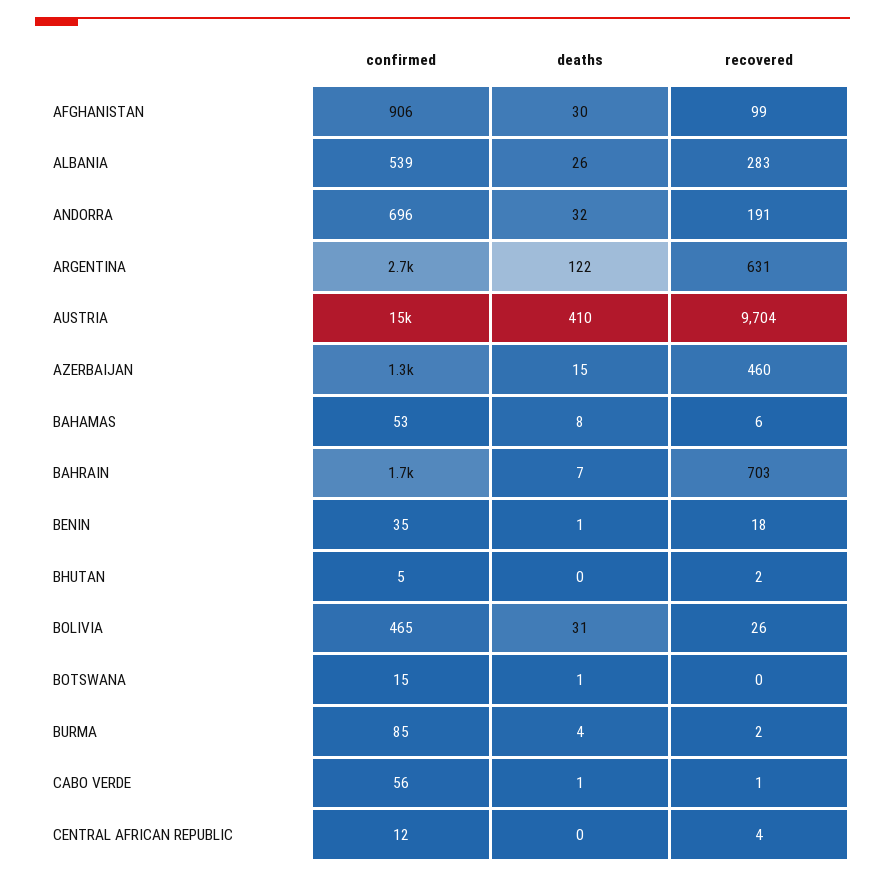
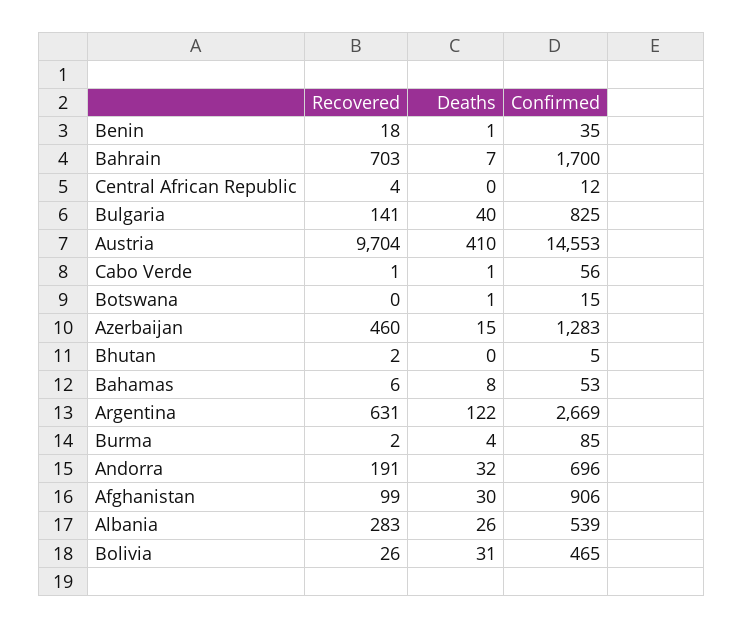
recovered, Bulgaria: none -> 141
deaths, Bulgaria: none -> 40
confirmed, Bulgaria: none -> 825

